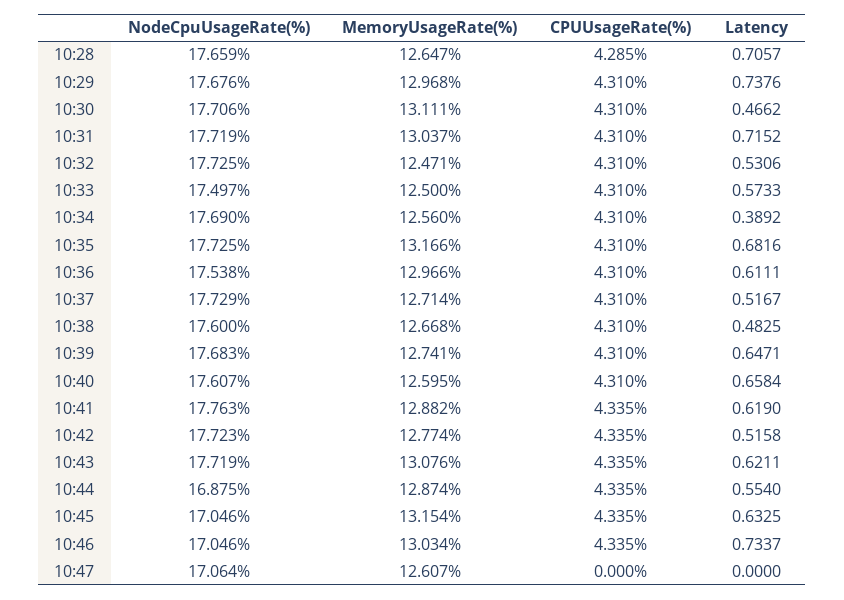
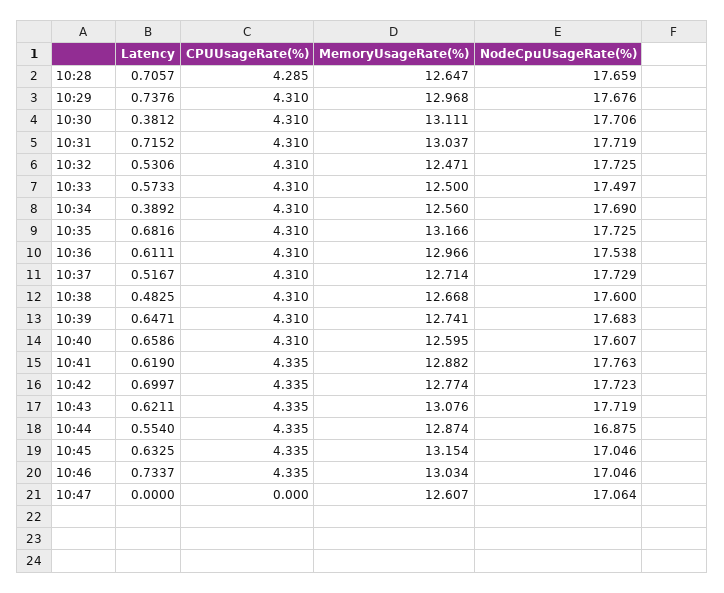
Latency, 10:30: 0.4662 -> 0.3812
Latency, 10:40: 0.6584 -> 0.6586
Latency, 10:42: 0.5158 -> 0.6997

